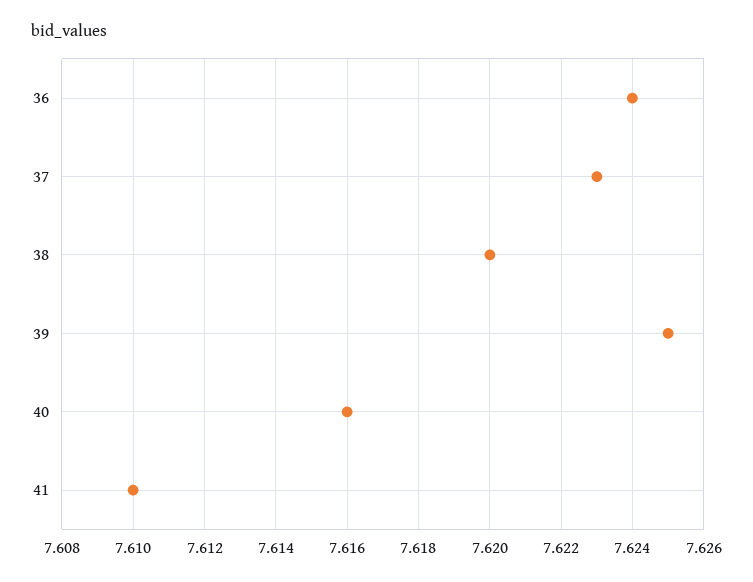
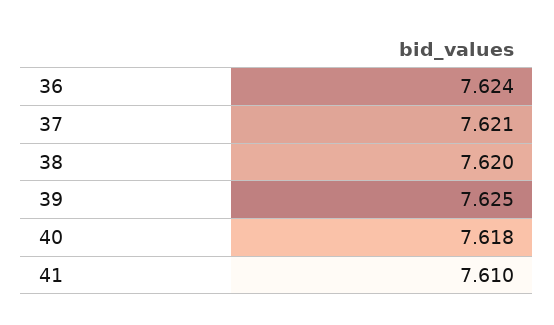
37: 7.623 -> 7.621
40: 7.616 -> 7.618

